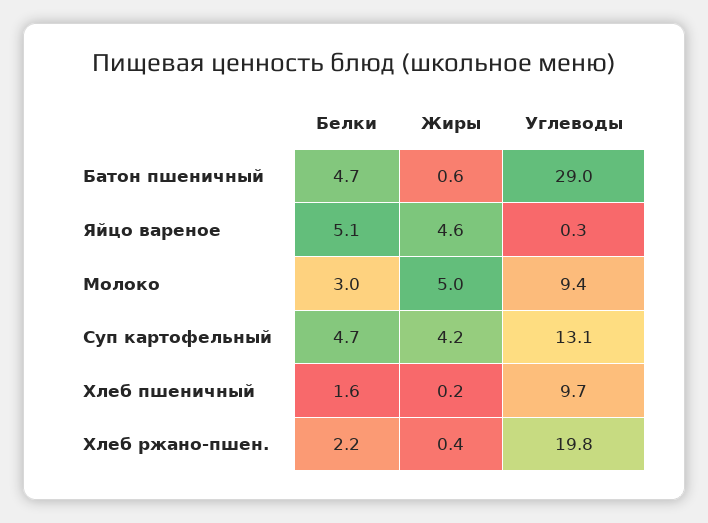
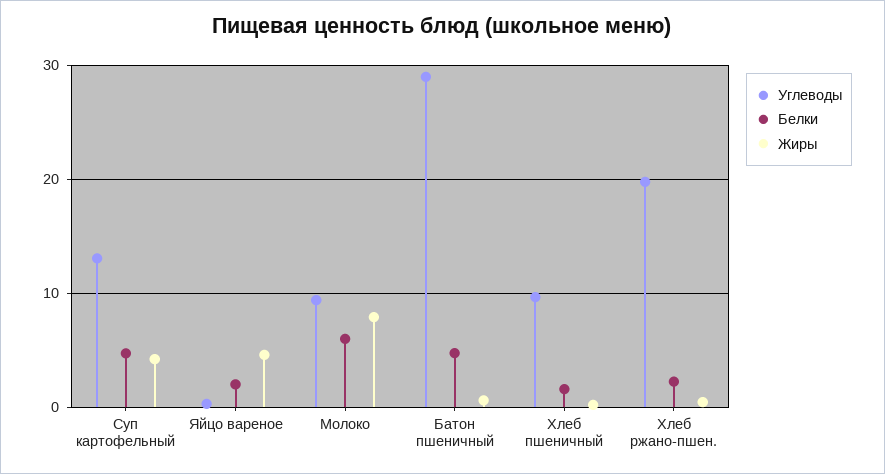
Белки, Яйцо вареное: 5.1 -> 2
Белки, Молоко: 3 -> 6
Жиры, Молоко: 5 -> 8

